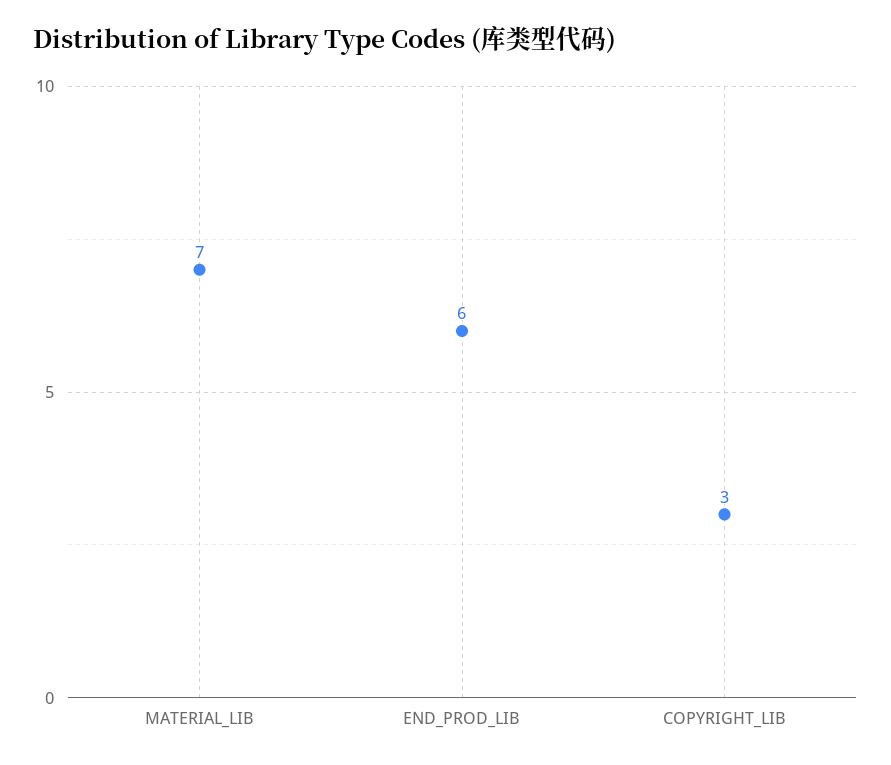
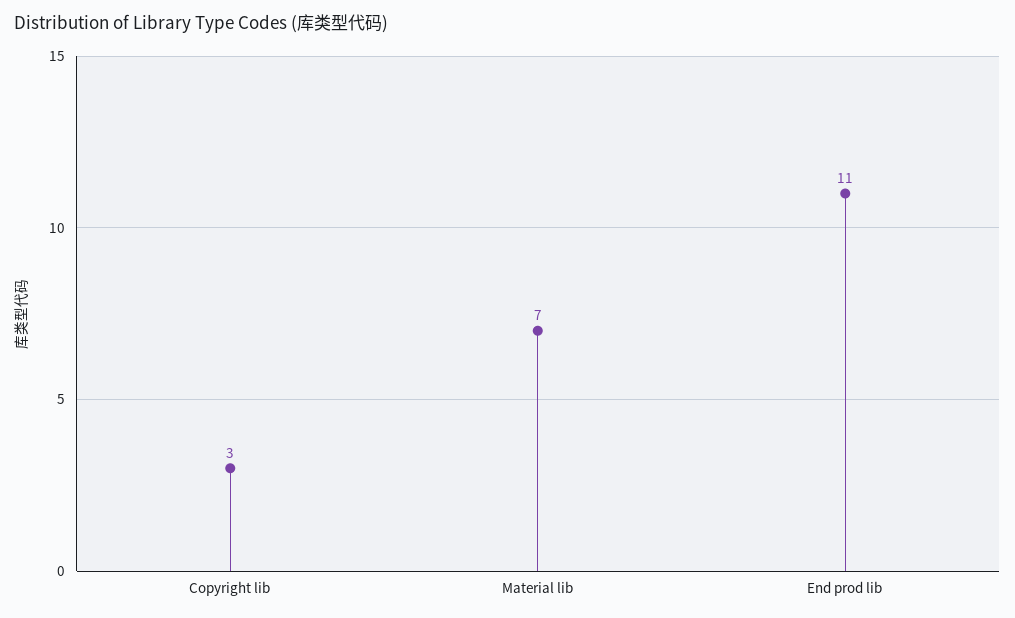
END_PROD_LIB: 6 -> 11

